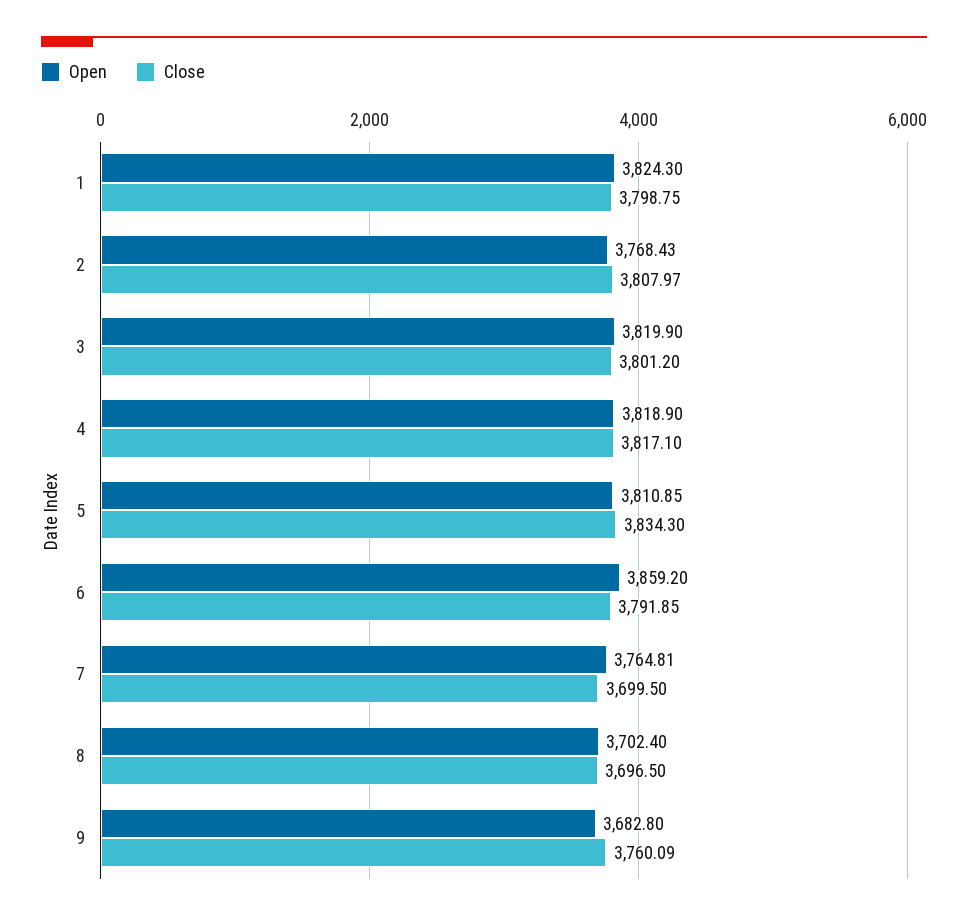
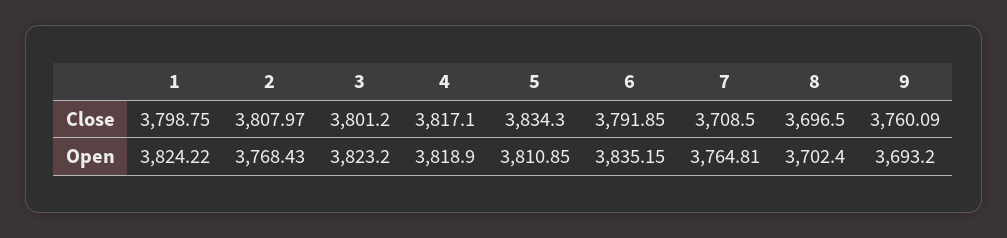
Open, 1: 3824.3 -> 3824.22
Open, 3: 3819.9 -> 3823.2
Open, 6: 3859.2 -> 3835.15
Close, 7: 3699.5 -> 3708.5
Open, 9: 3682.8 -> 3693.2

